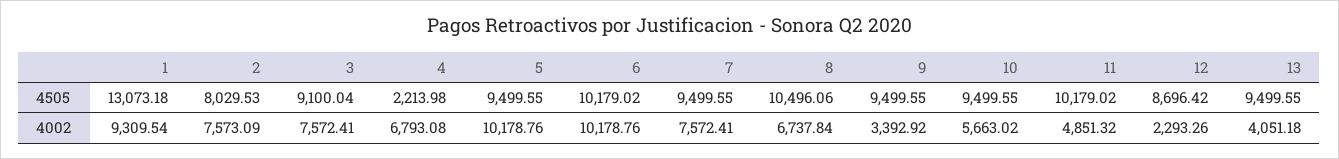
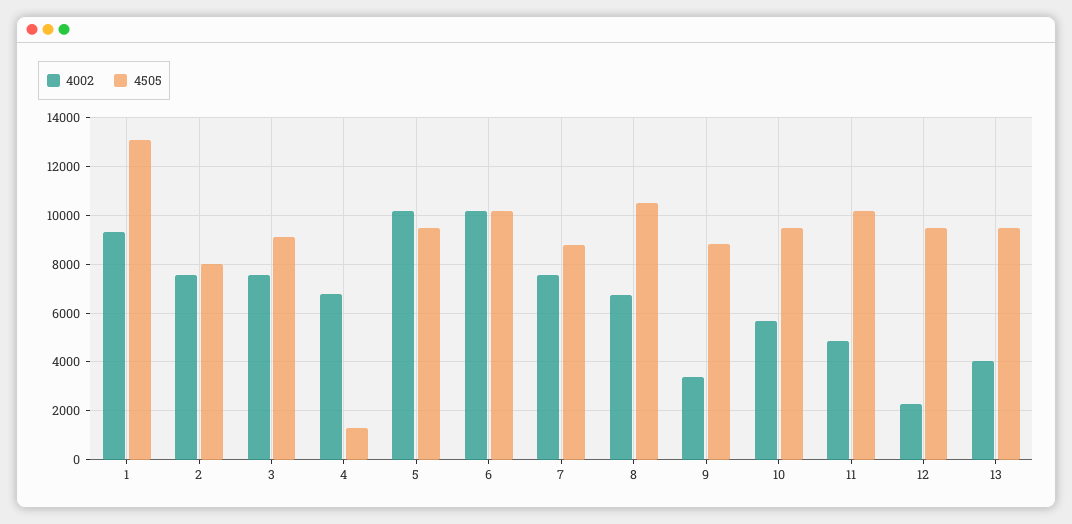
4505, 4: 2213.98 -> 1250
4505, 7: 9499.55 -> 8750
4505, 9: 9499.55 -> 8750
4505, 12: 8696.42 -> 9500

